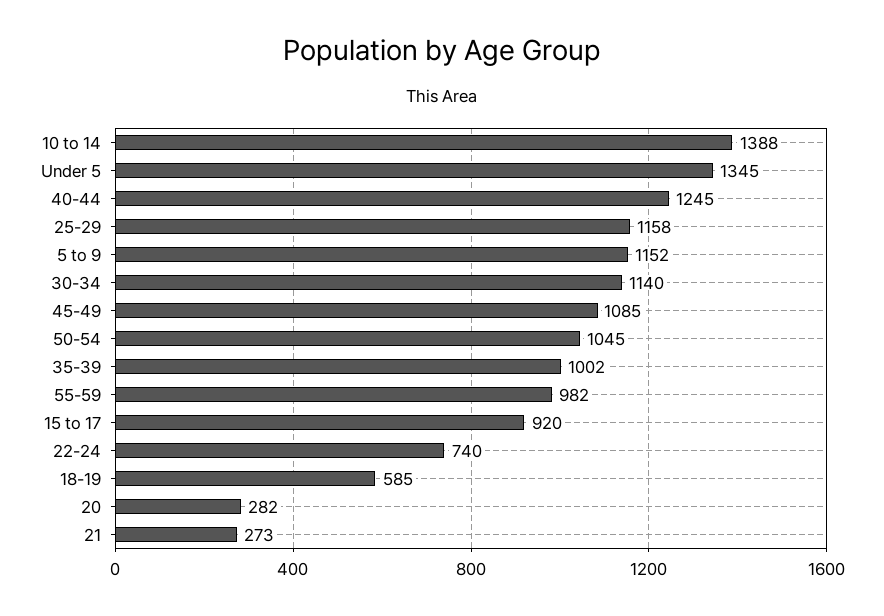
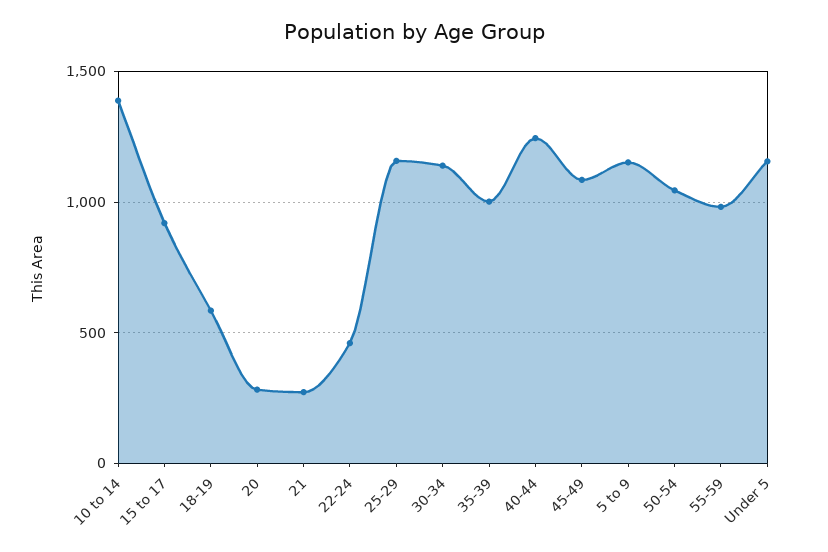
Under 5: 1345 -> 1150
22-24: 740 -> 450

